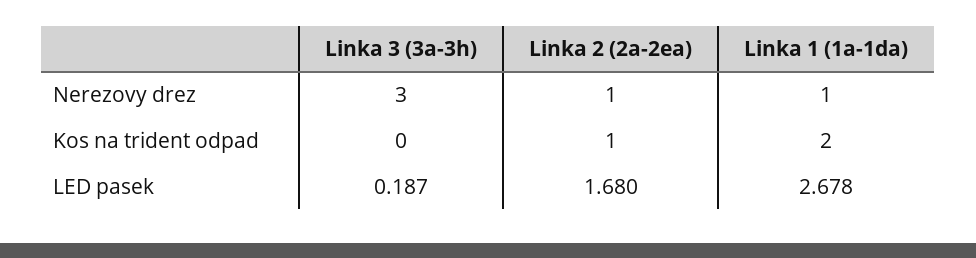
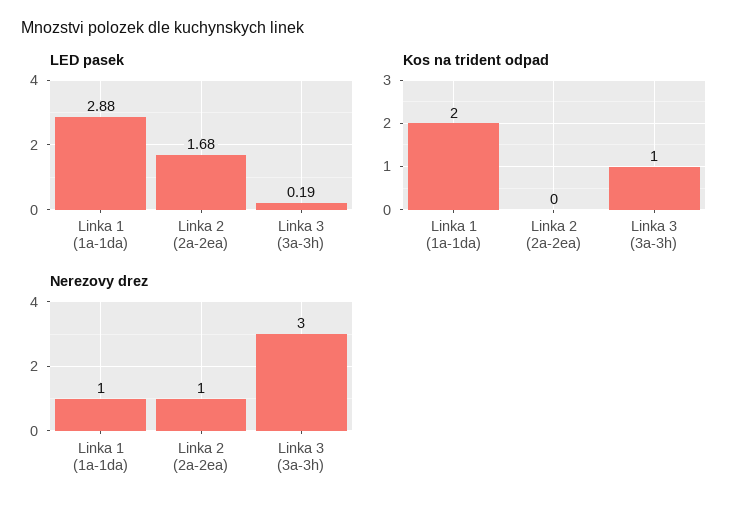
Kos na trident odpad, Linka 3 (3a-3h): 0 -> 1
Kos na trident odpad, Linka 2 (2a-2ea): 1 -> 0
LED pasek, Linka 1 (1a-1da): 2.678 -> 2.88

